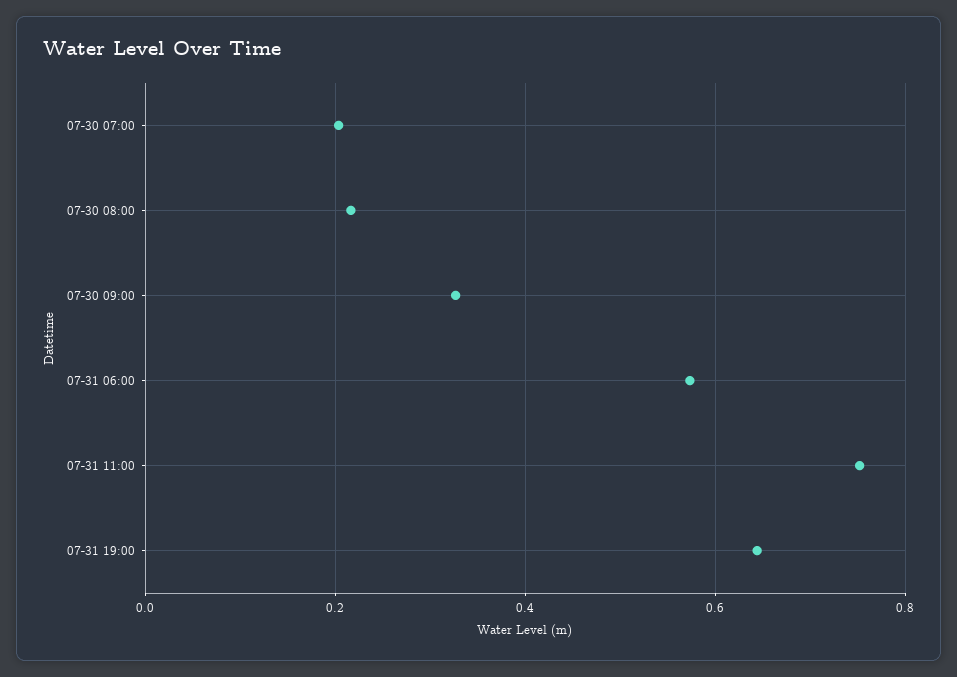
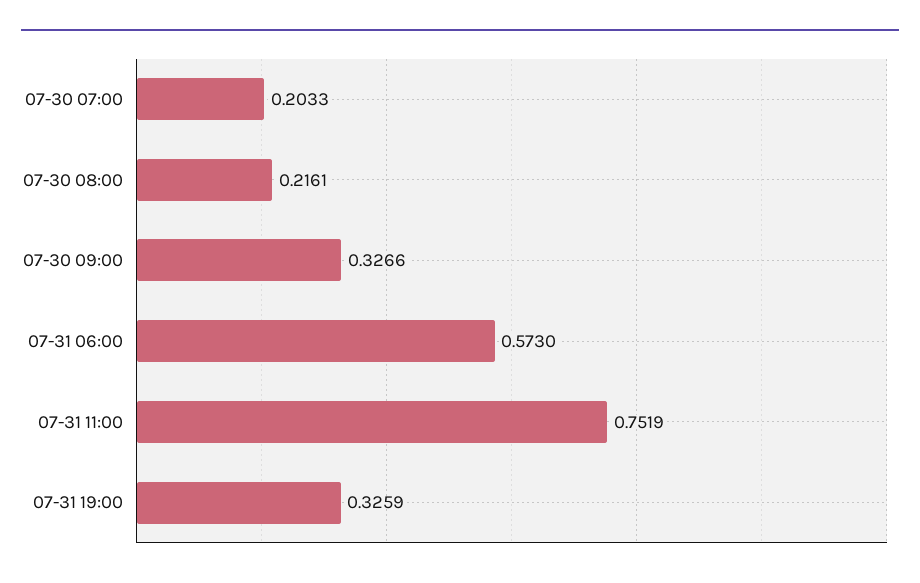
07-31 19:00: 0.64 -> 0.3259

